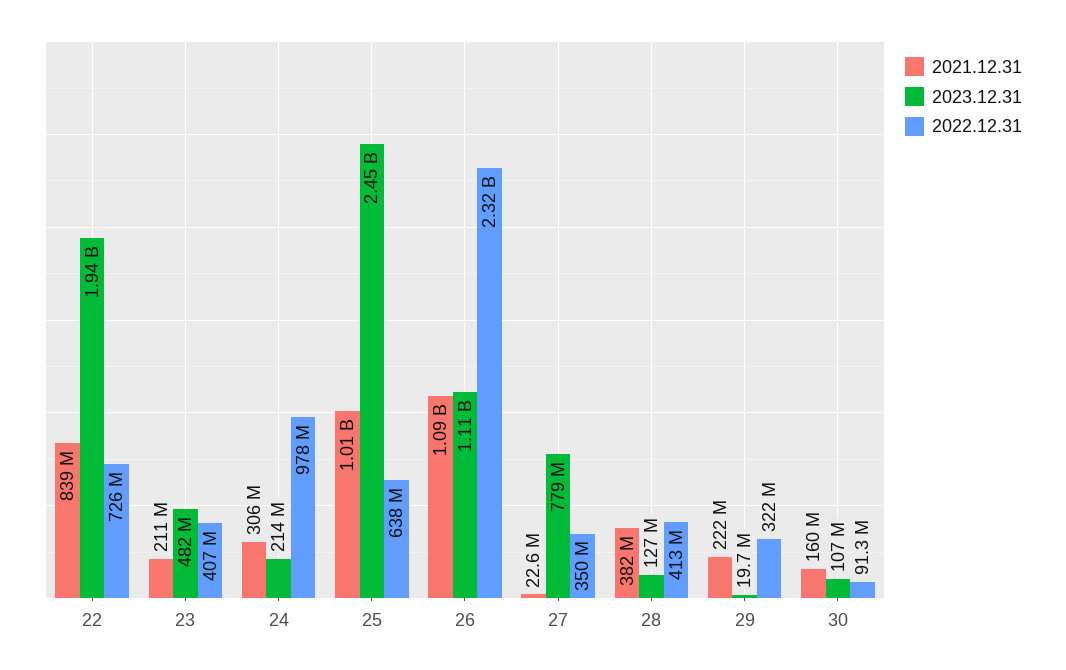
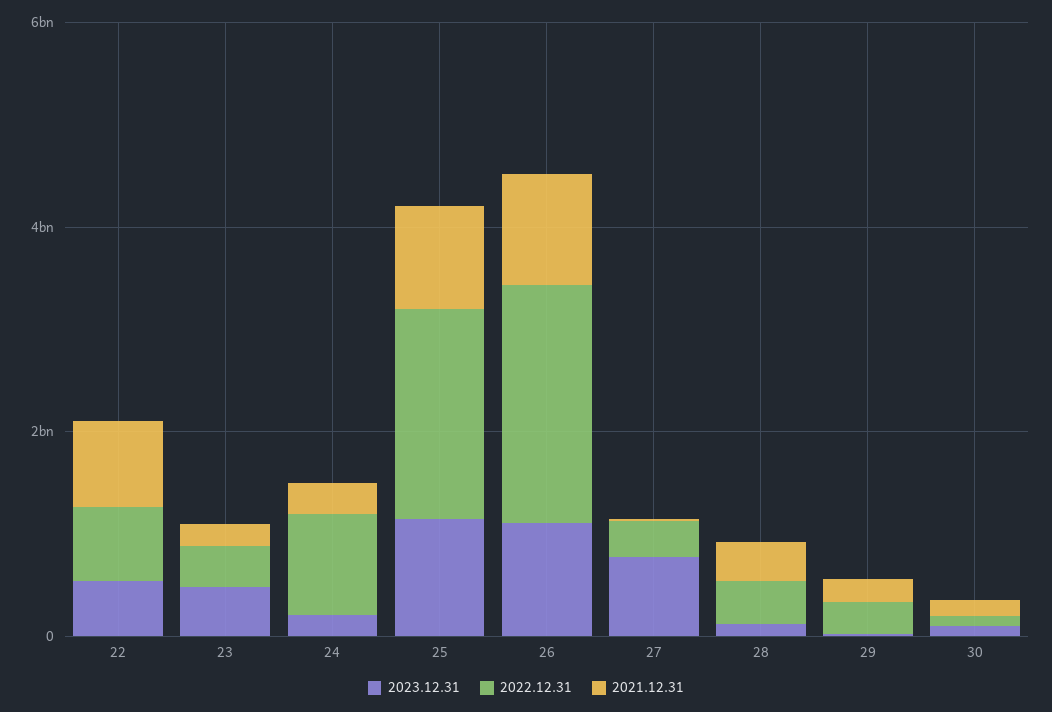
2023.12.31, 22: 1940000000 -> 500000000
2023.12.31, 25: 2450000000 -> 1000000000
2022.12.31, 25: 638000000 -> 2000000000

